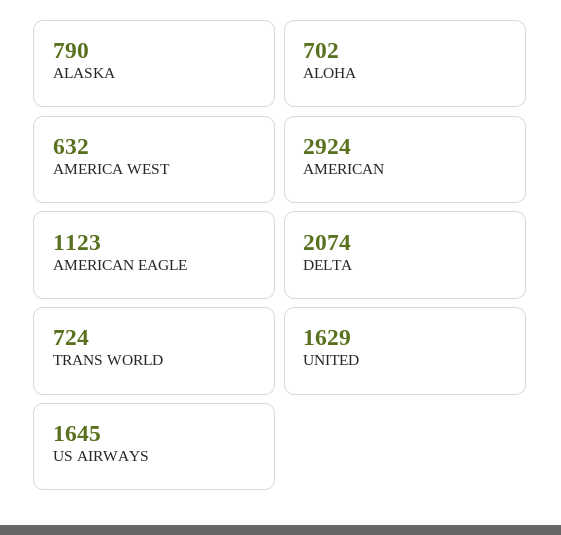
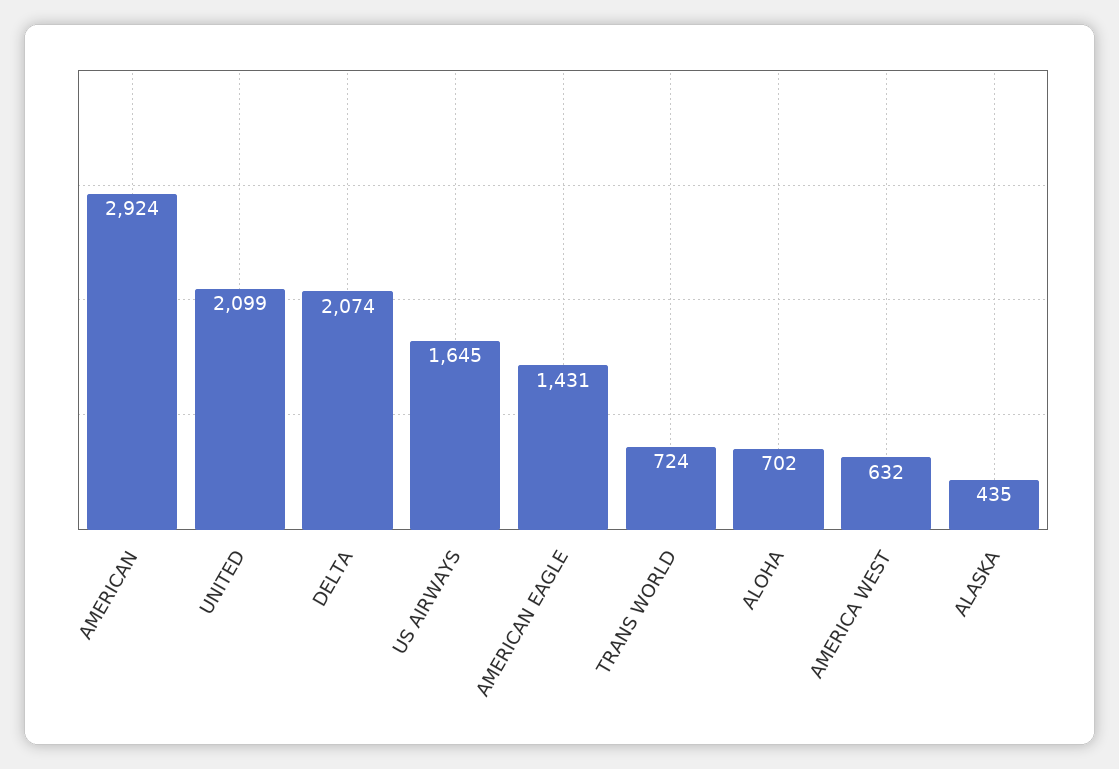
ALASKA: 790 -> 435
AMERICAN EAGLE: 1123 -> 1431
UNITED: 1629 -> 2099

